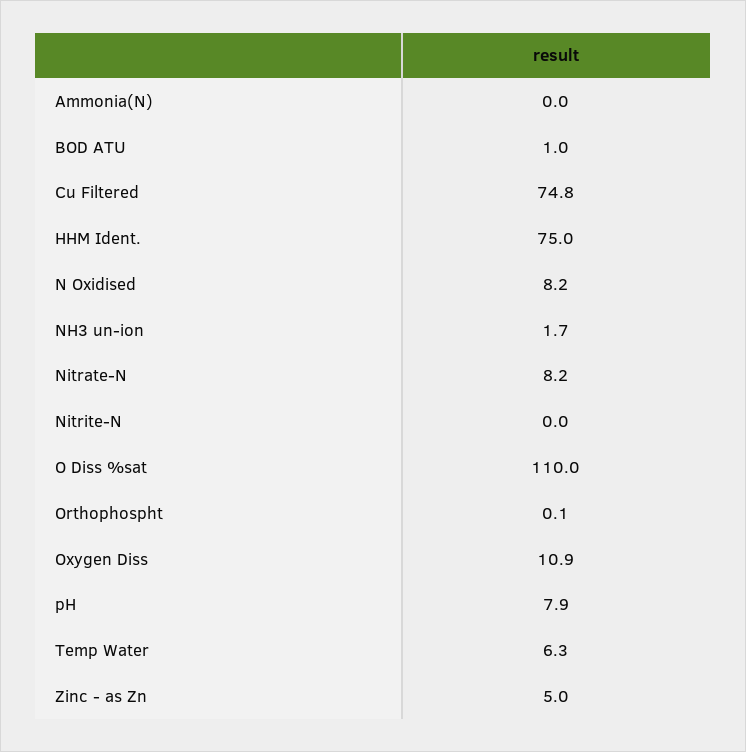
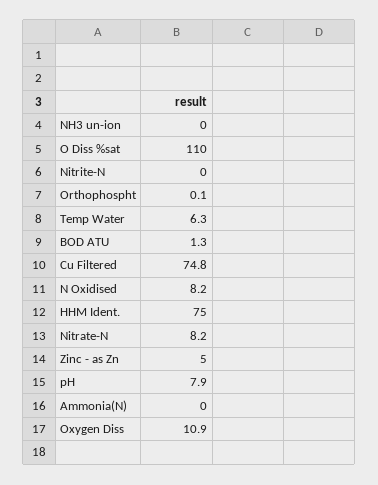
BOD ATU: 1 -> 1.3
NH3 un-ion: 1.7 -> 0

